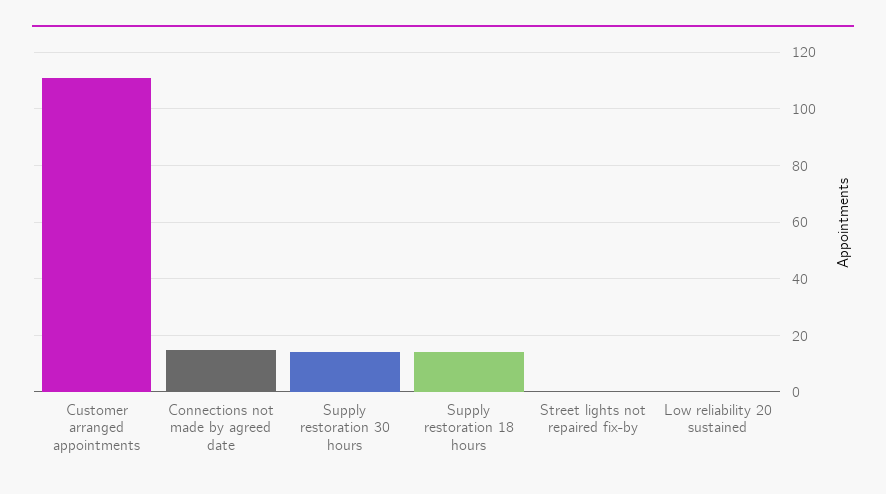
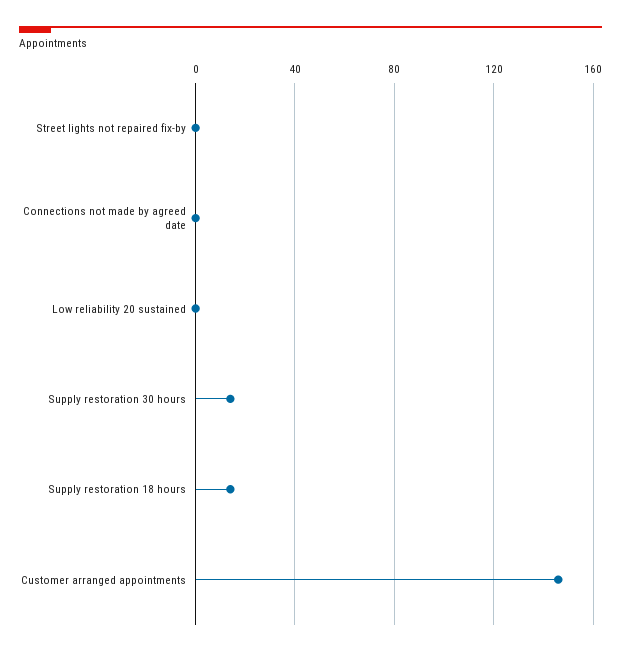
Customer arranged appointments: 110 -> 145
Connections not made by agreed date: 15 -> 0

